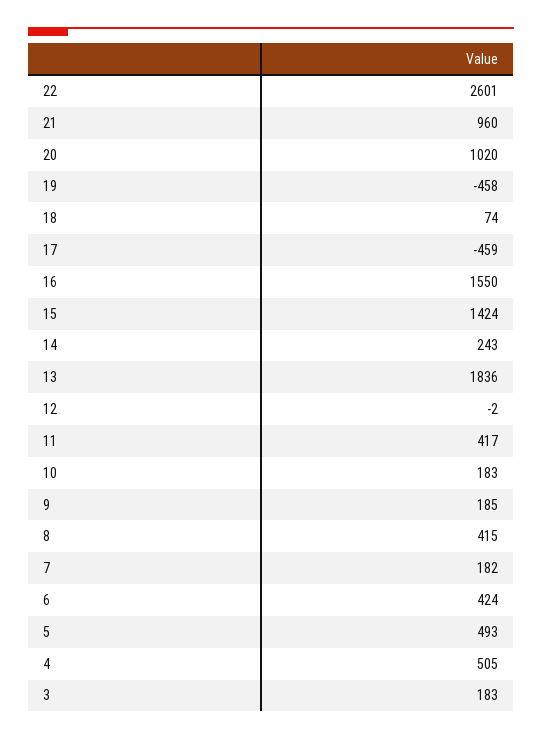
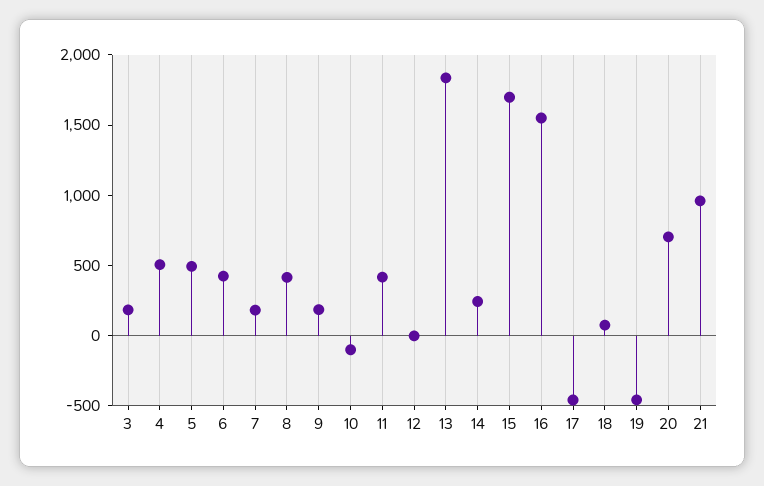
22: 2601 -> none
20: 1020 -> 700
15: 1424 -> 1700
10: 183 -> -100

